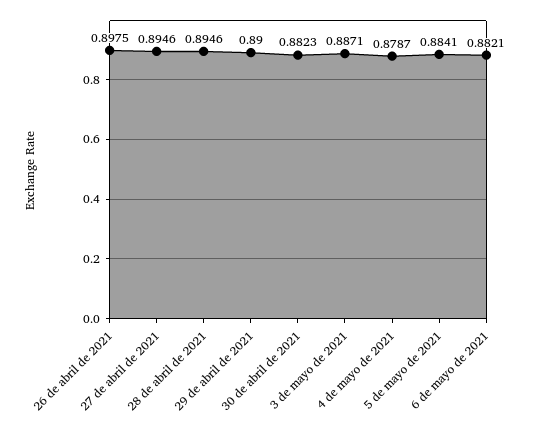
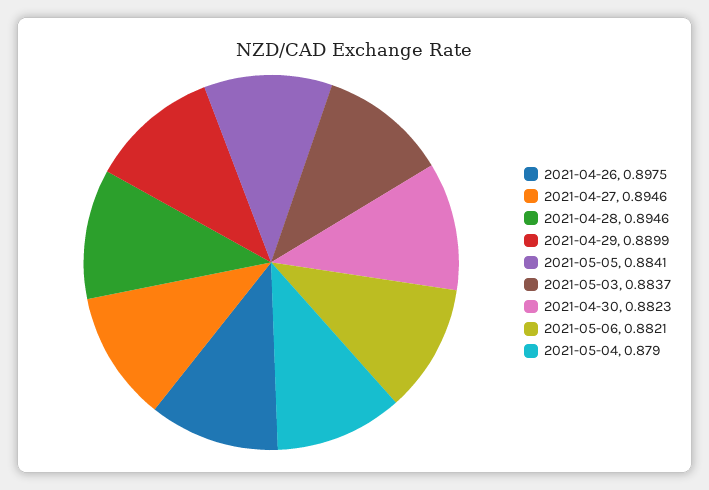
29 de abril de 2021: 0.89 -> 0.8899
3 de mayo de 2021: 0.8871 -> 0.8837
4 de mayo de 2021: 0.8787 -> 0.879

